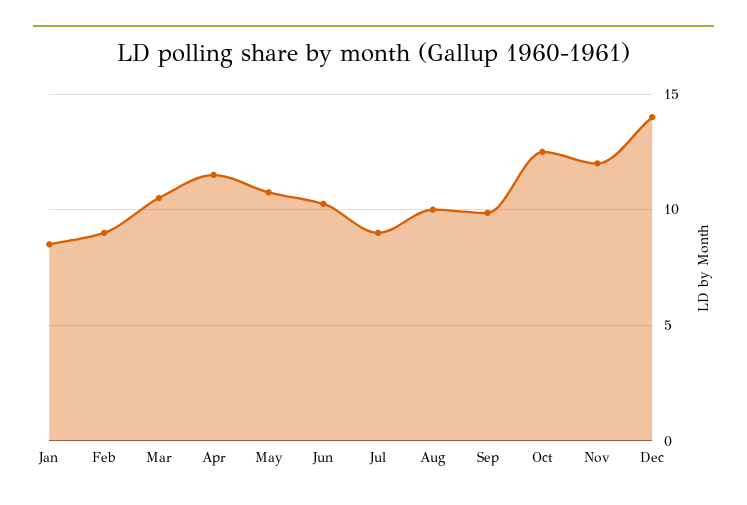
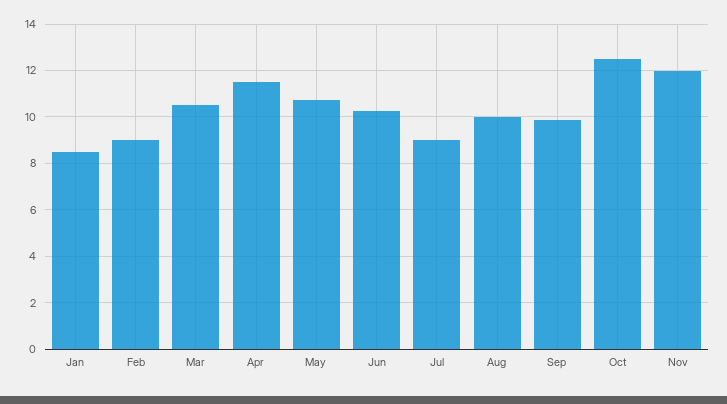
Dec: 14 -> none

